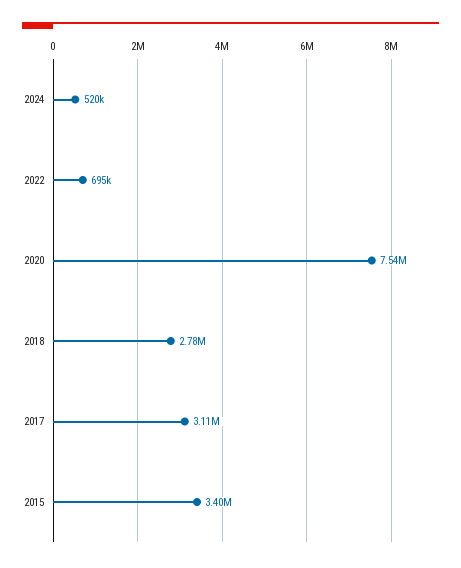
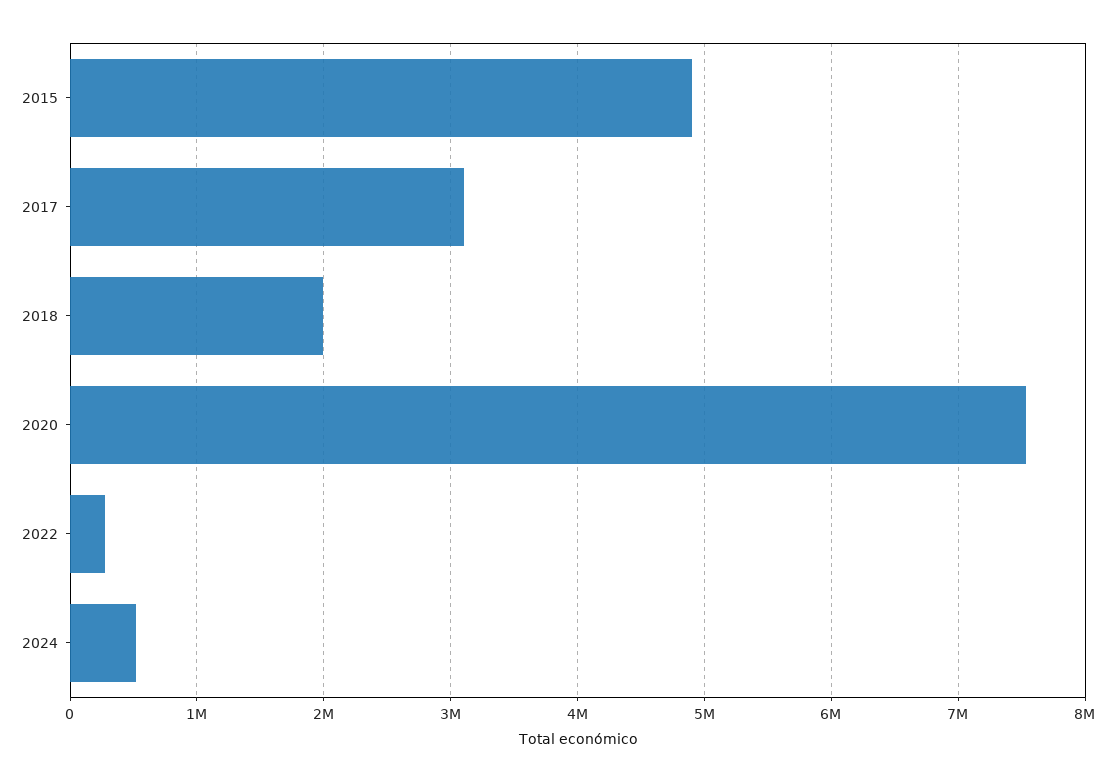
2022: 695000 -> 300000
2018: 2780000 -> 2000000
2015: 3400000 -> 4900000

